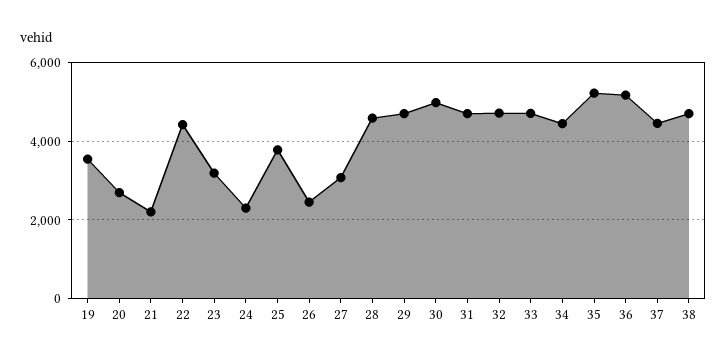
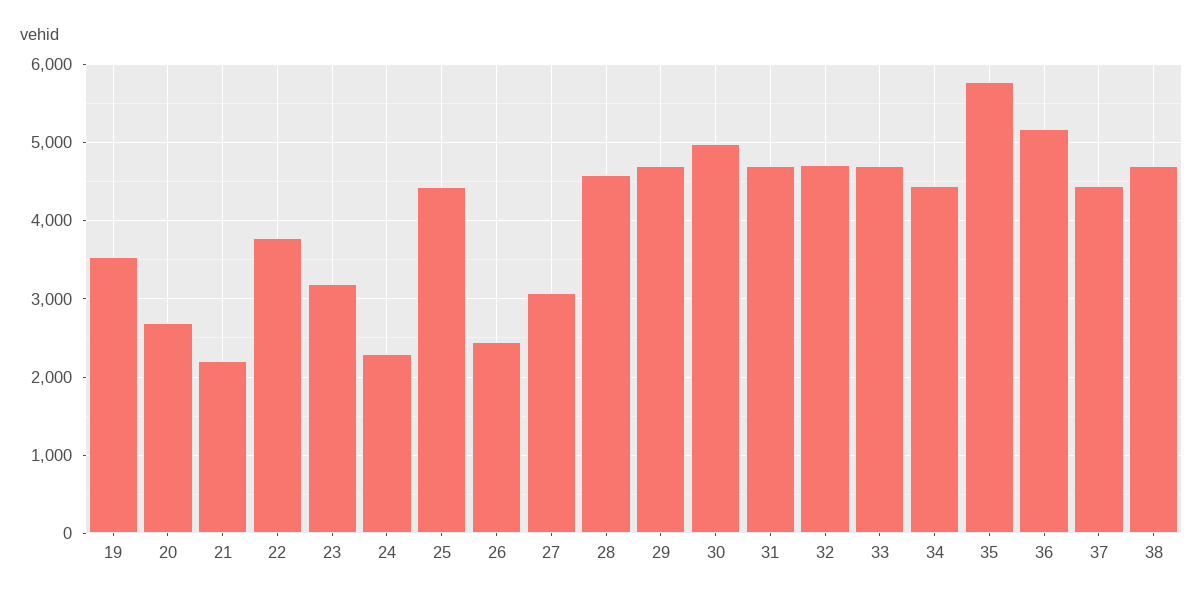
22: 4400 -> 3800
25: 3800 -> 4400
35: 5200 -> 5800

